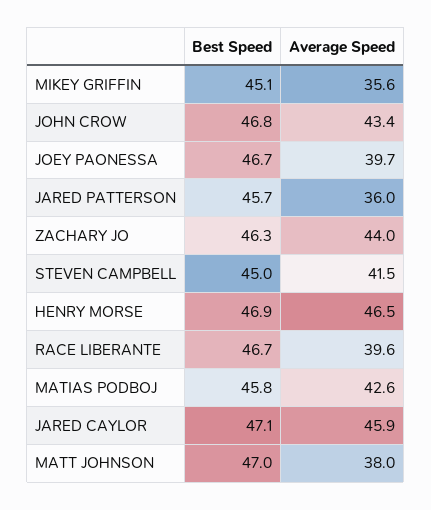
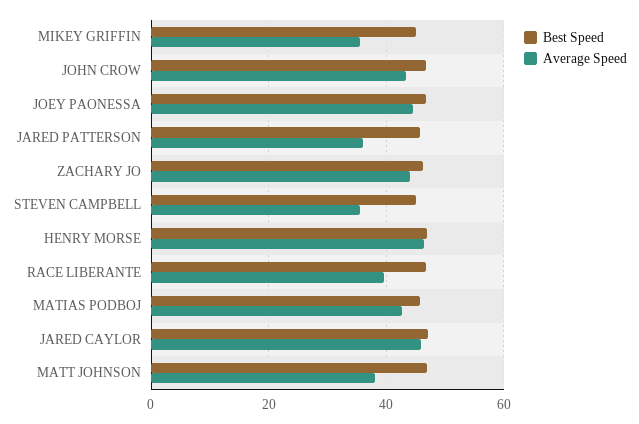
Average Speed, JOEY PAONESSA: 39.7 -> 44
Average Speed, STEVEN CAMPBELL: 41.5 -> 36

